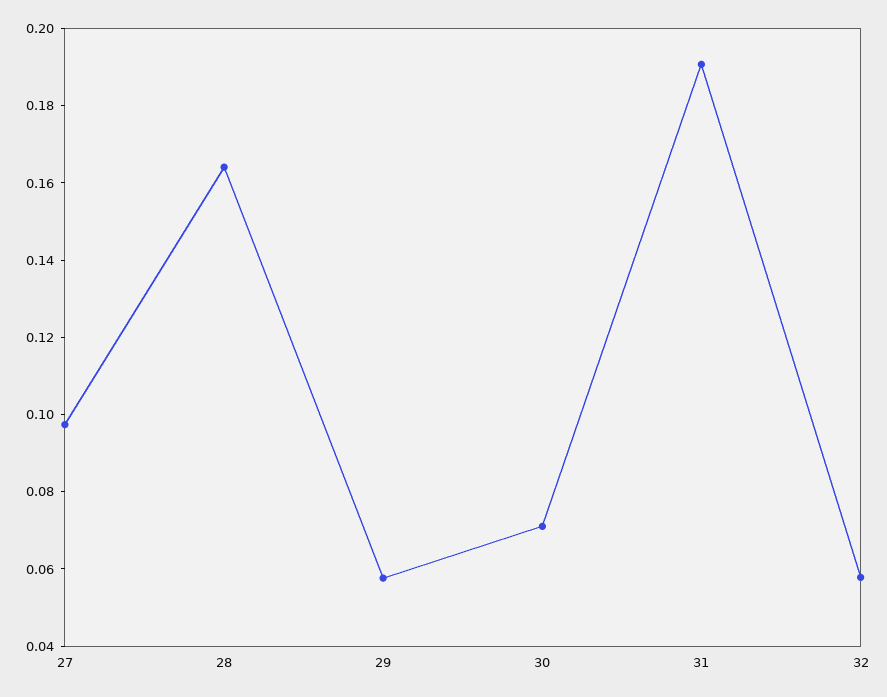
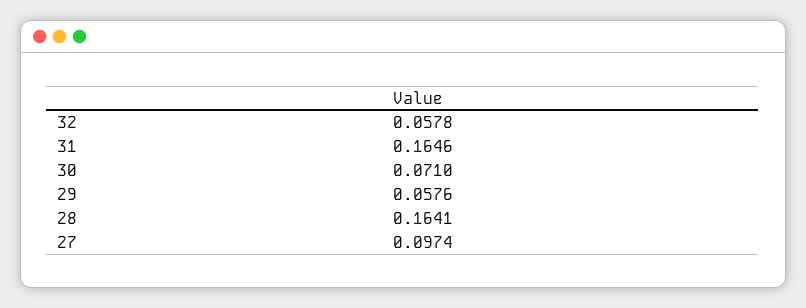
31: 0.19 -> 0.1646

